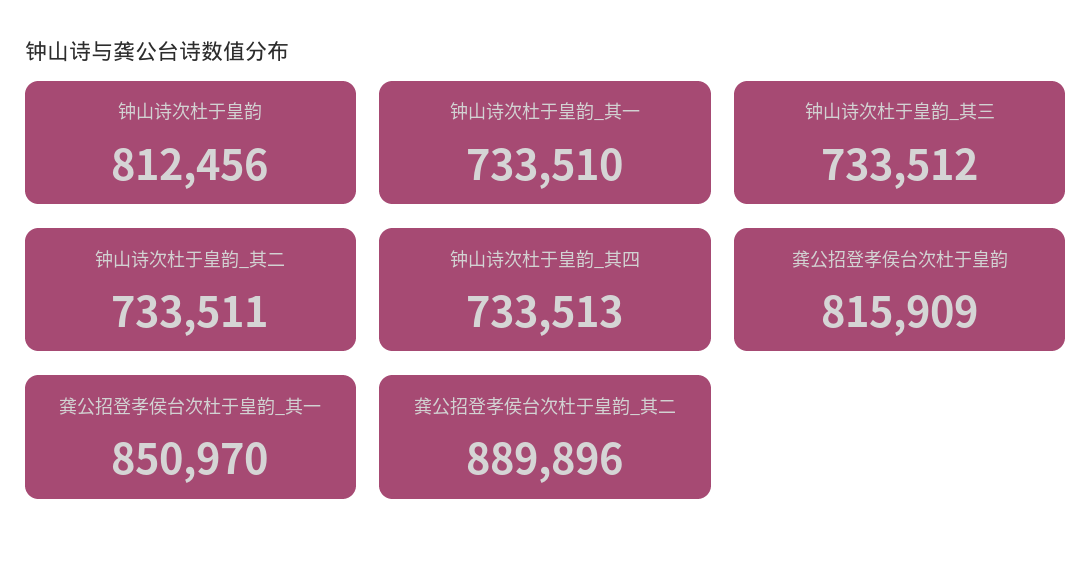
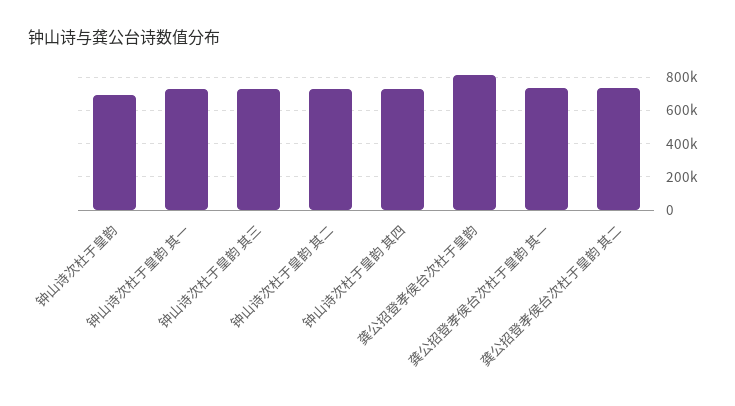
钟山诗次杜于皇韵: 812456 -> 700000
龚公招登孝侯台次杜于皇韵_其一: 850970 -> 750000
龚公招登孝侯台次杜于皇韵_其二: 889896 -> 750000

